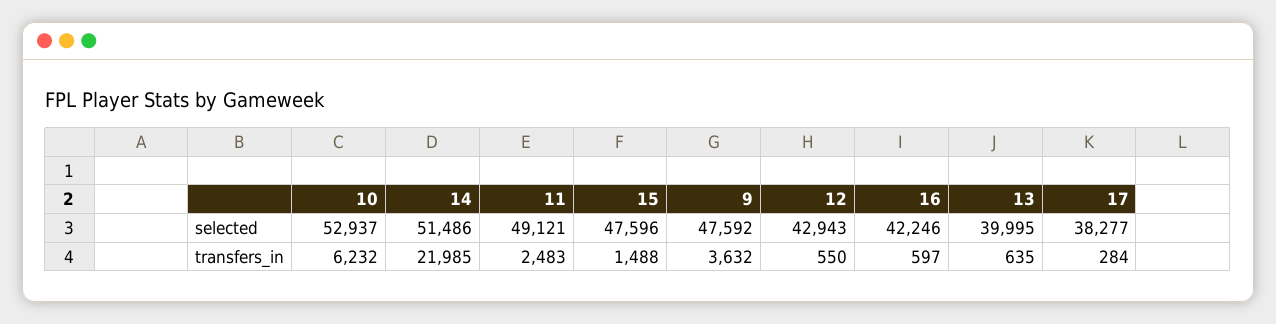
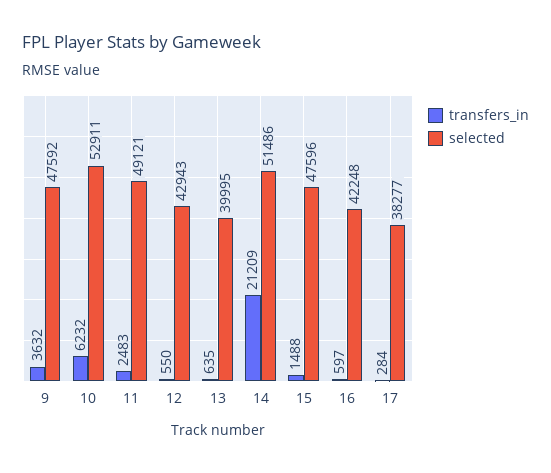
selected, 10: 52937 -> 52911
selected, 16: 42246 -> 42248
transfers_in, 14: 21985 -> 21209

